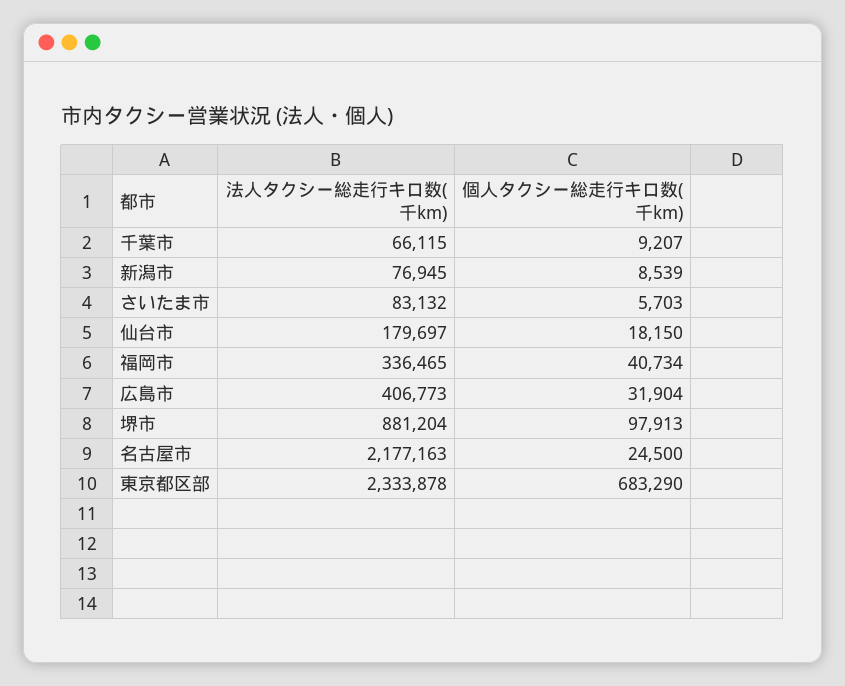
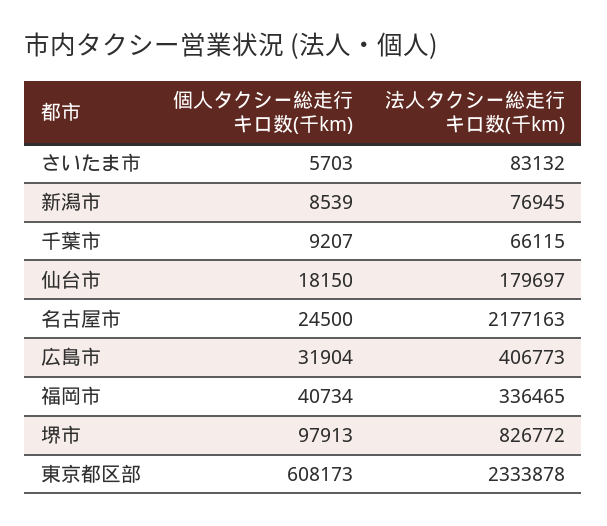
法人タクシー総走行キロ数(千km), 堺市: 881204 -> 826772
個人タクシー総走行キロ数(千km), 東京都区部: 683290 -> 608173

